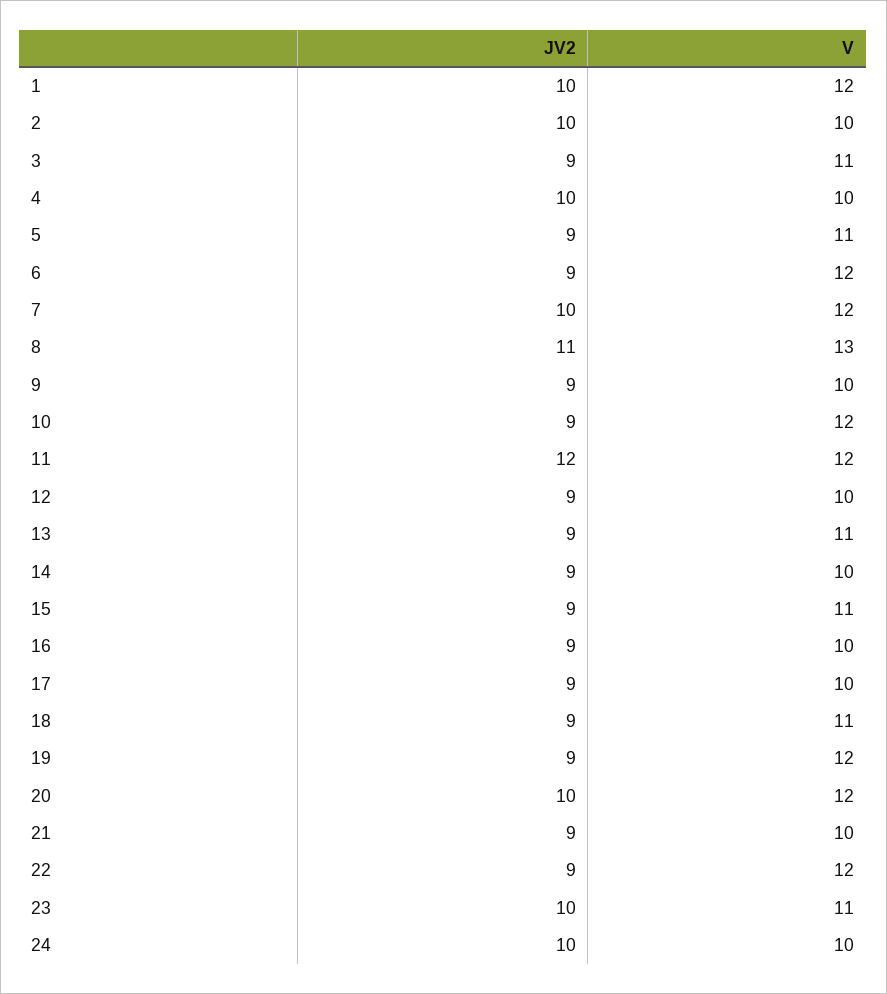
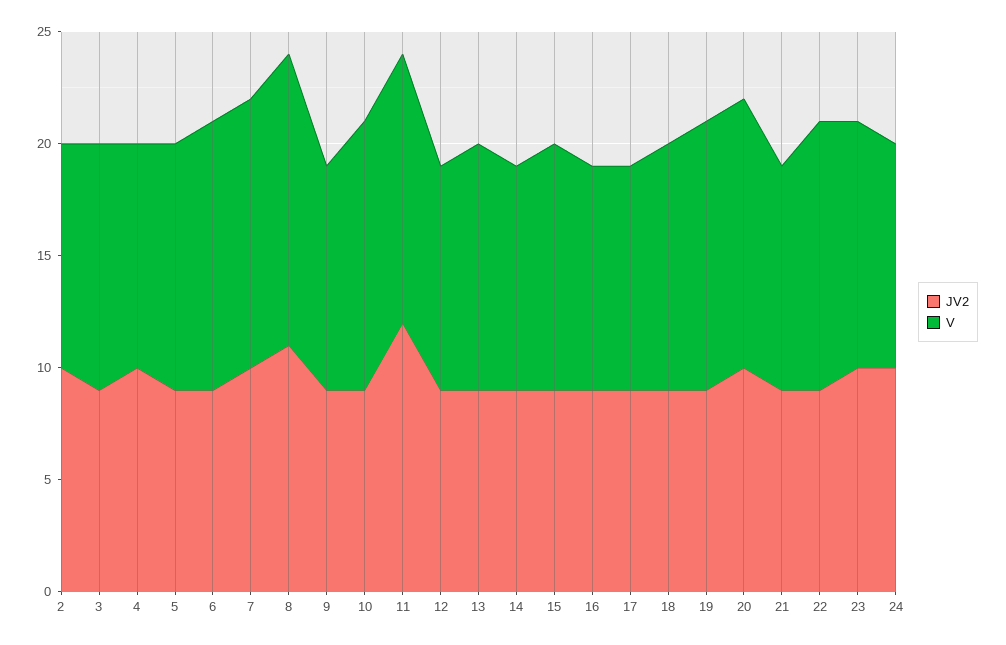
JV2, 1: 10 -> none
V, 1: 12 -> none

